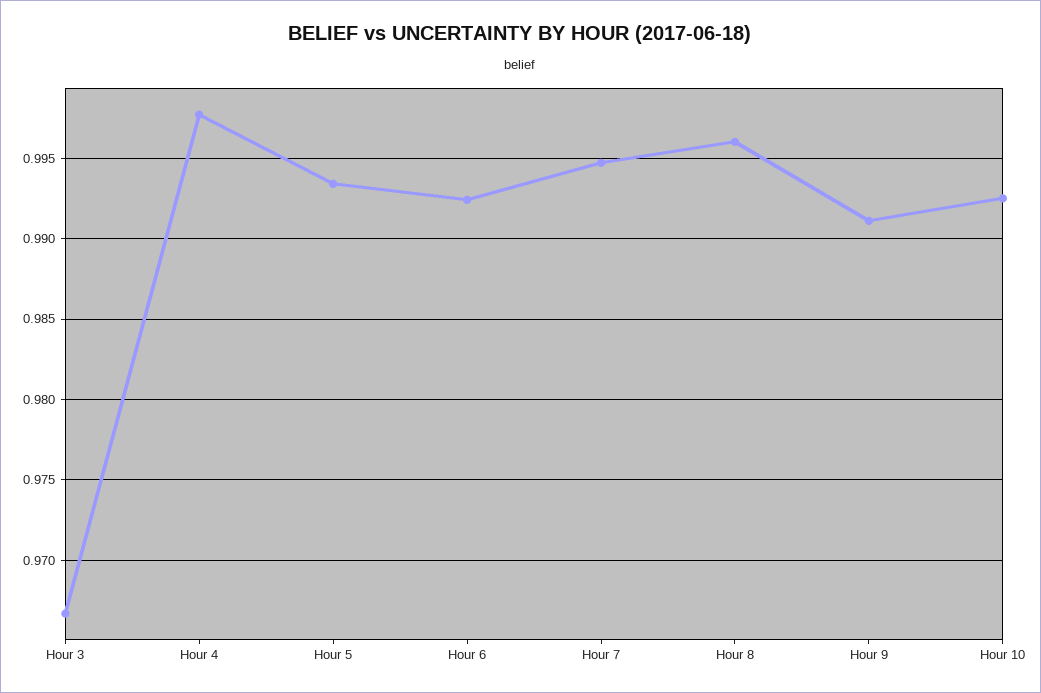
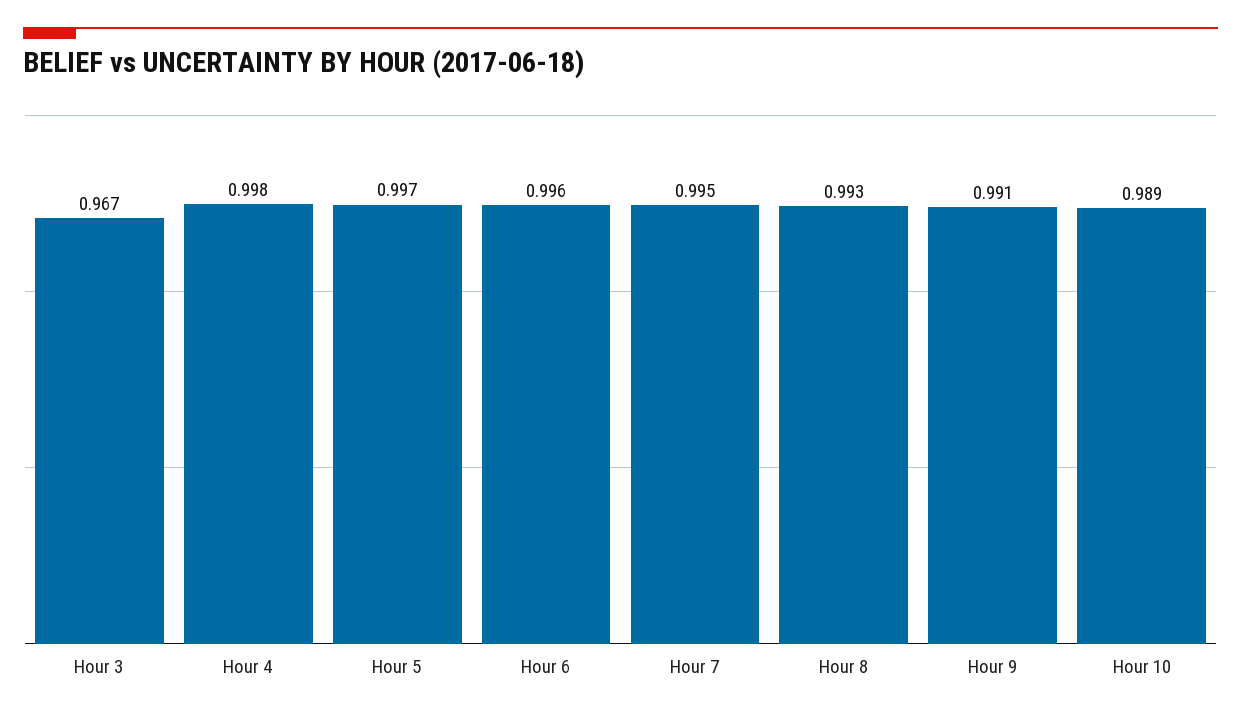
Hour 5: 0.9935 -> 0.997
Hour 6: 0.9925 -> 0.996
Hour 8: 0.996 -> 0.993
Hour 10: 0.9925 -> 0.989

